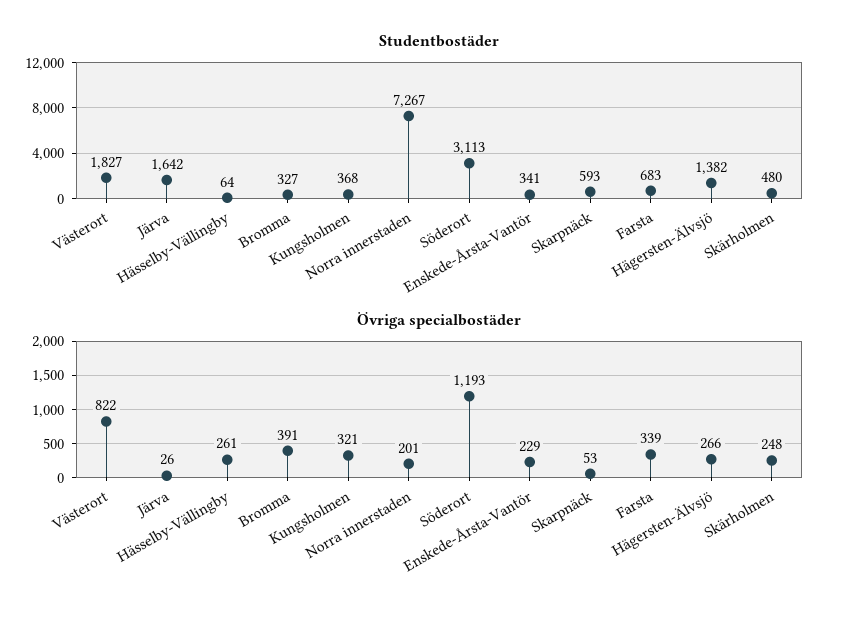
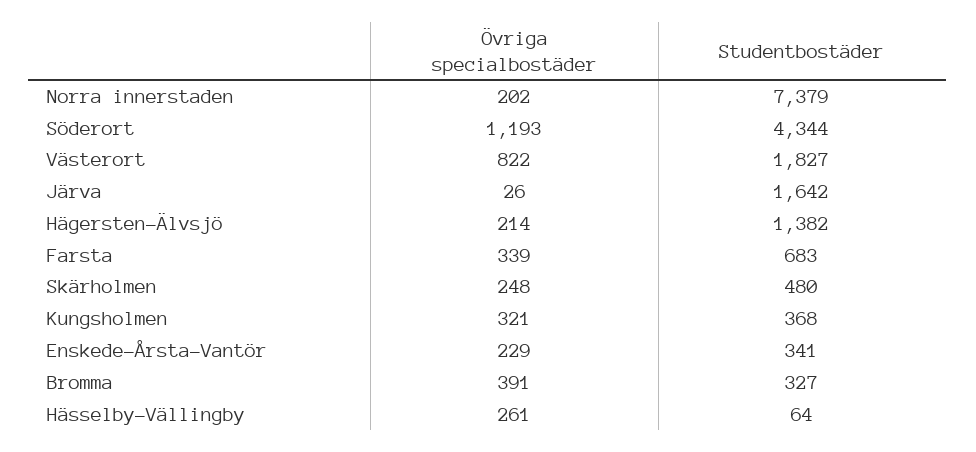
Studentbostäder, Norra innerstaden: 7267 -> 7379
Studentbostäder, Söderort: 3113 -> 4344
Studentbostäder, Skarpnäck: 593 -> none
Övriga specialbostäder, Norra innerstaden: 201 -> 202
Övriga specialbostäder, Skarpnäck: 53 -> none
Övriga specialbostäder, Hägersten-Älvsjö: 266 -> 214

